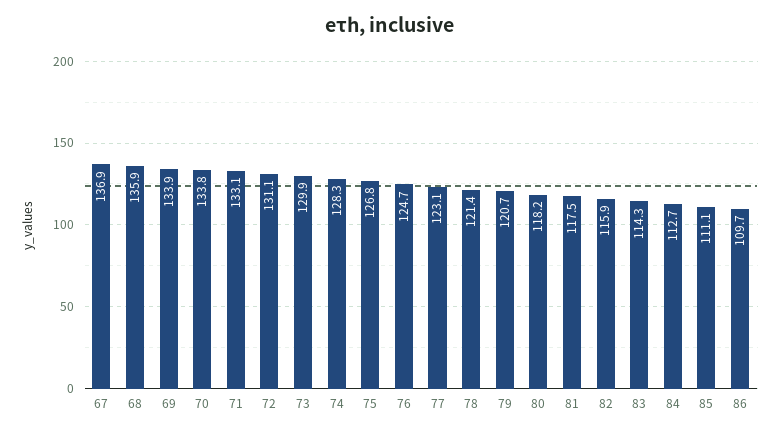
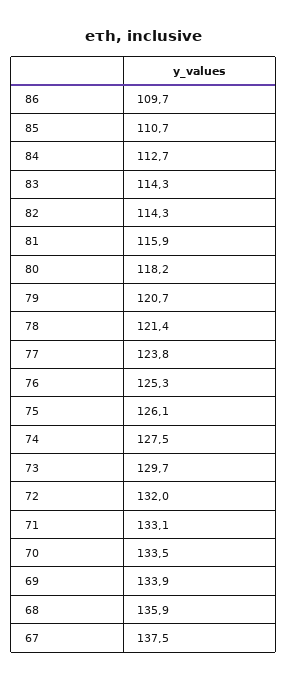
67: 136.9 -> 137.5
70: 133.8 -> 133.5
72: 131.1 -> 132
73: 129.9 -> 129.7
74: 128.3 -> 127.5
75: 126.8 -> 126.1
76: 124.7 -> 125.3
77: 123.1 -> 123.8
81: 117.5 -> 115.9
82: 115.9 -> 114.3
85: 111.1 -> 110.7

